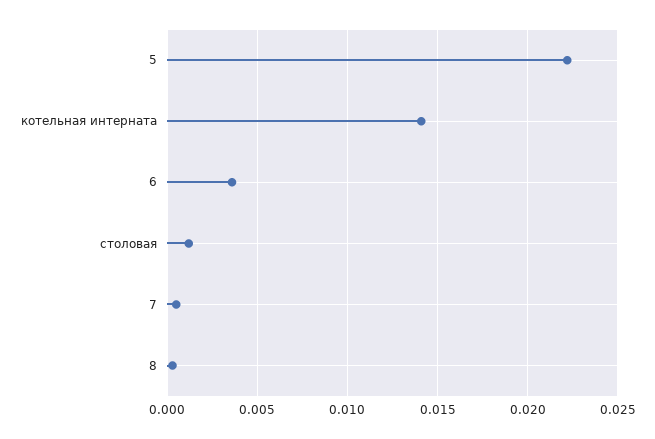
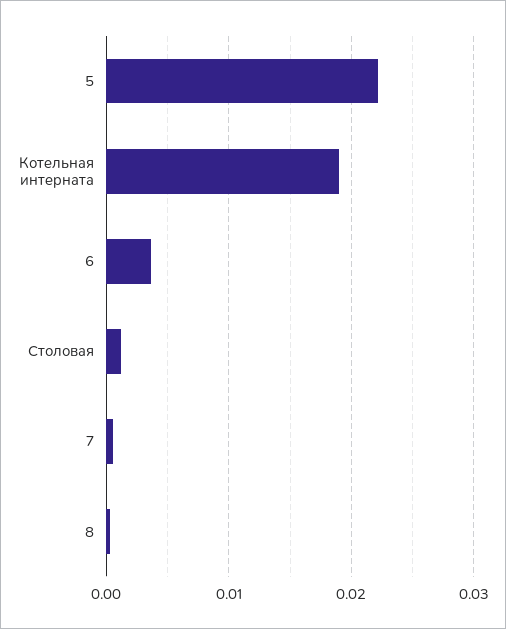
котельная интерната: 0.014 -> 0.019

